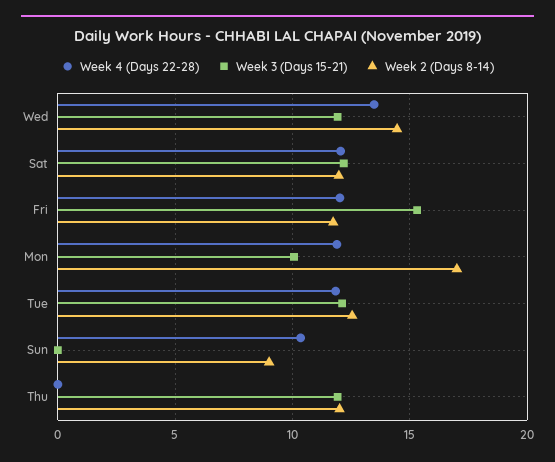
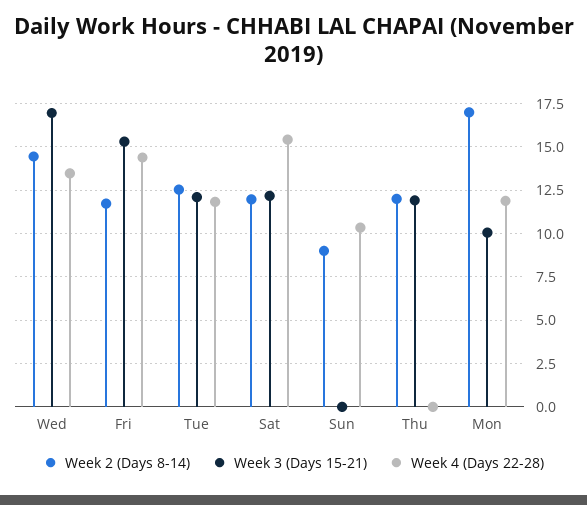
Week 3 (Days 15-21), Wed: 12 -> 17
Week 4 (Days 22-28), Sat: 12 -> 15.5
Week 4 (Days 22-28), Fri: 12 -> 14.5

